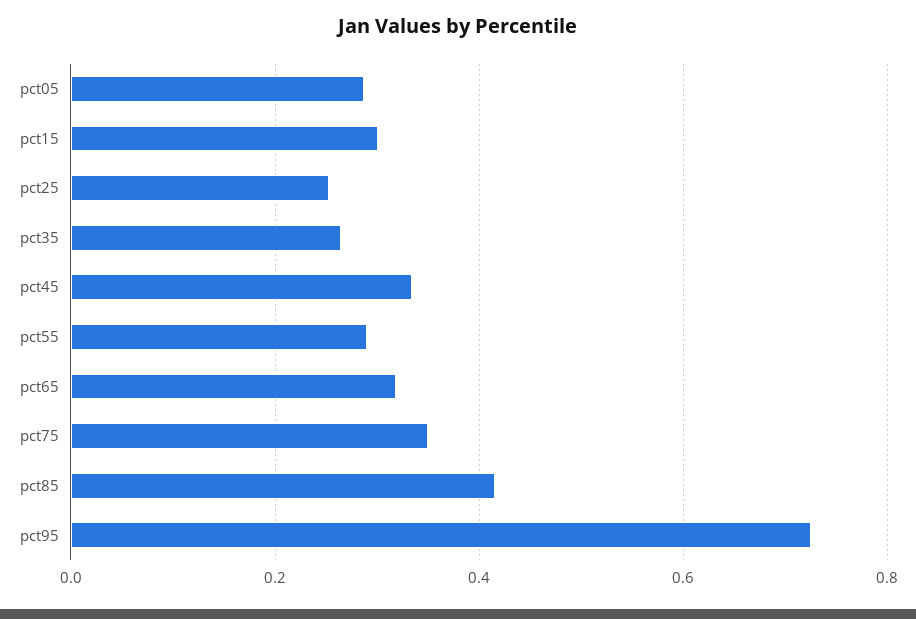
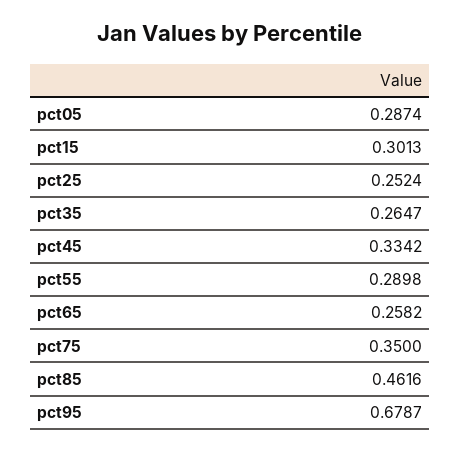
pct65: 0.32 -> 0.2582
pct85: 0.42 -> 0.4616
pct95: 0.72 -> 0.6787

